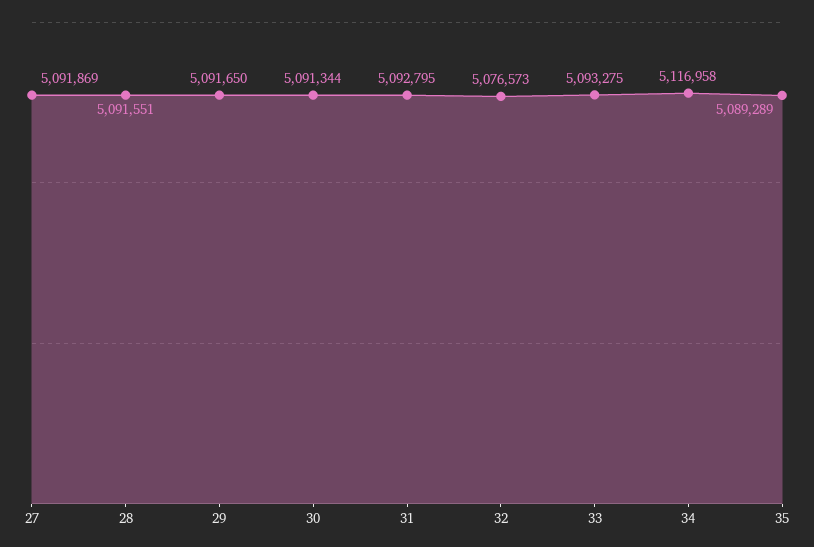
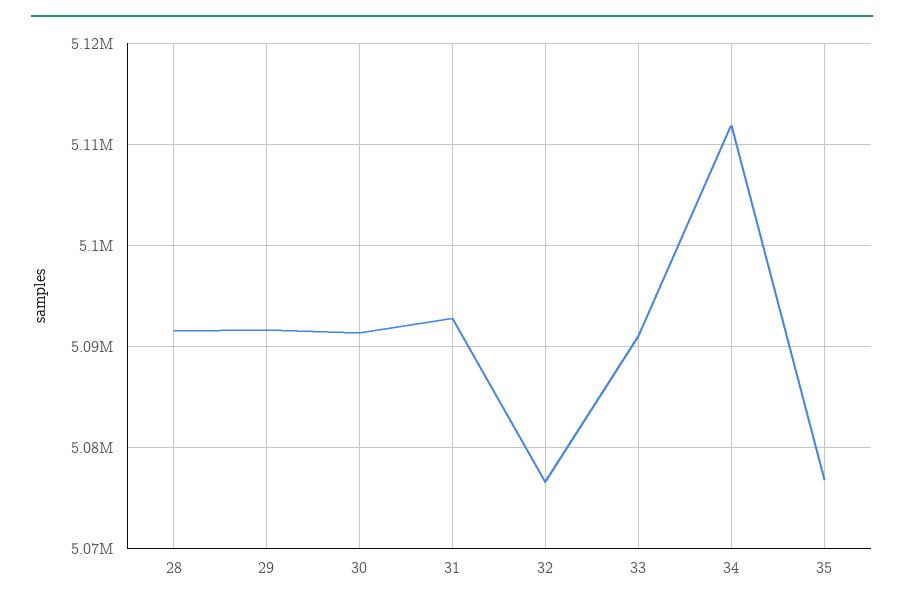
27: 5091869 -> none
33: 5093275 -> 5091000
34: 5116958 -> 5112000
35: 5089289 -> 5077000

